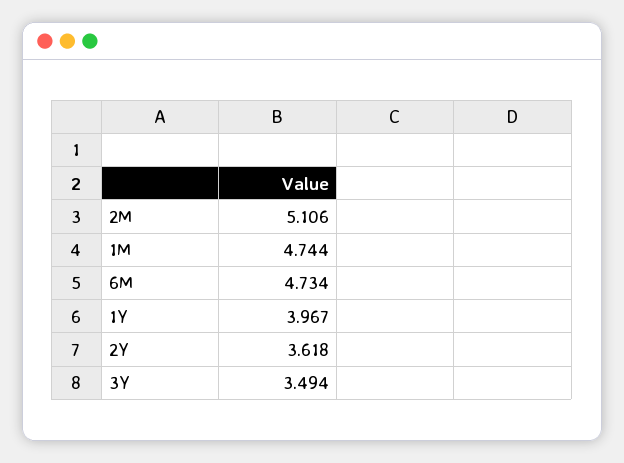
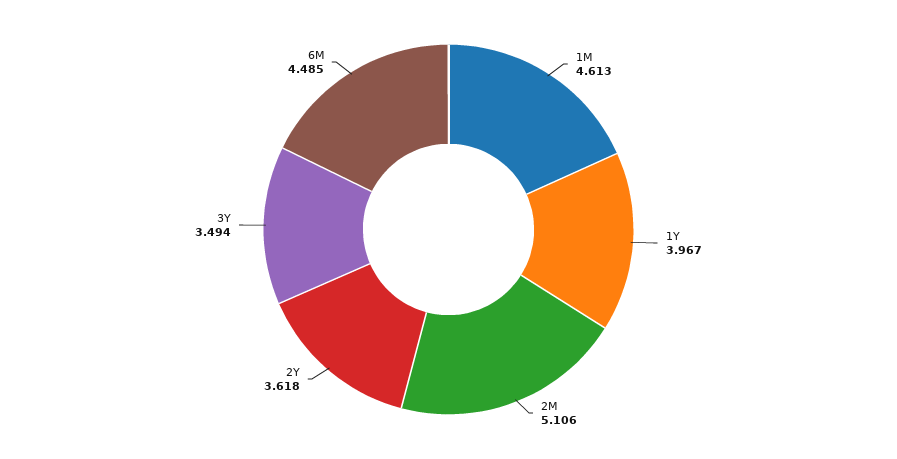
1M: 4.744 -> 4.613
6M: 4.734 -> 4.485

